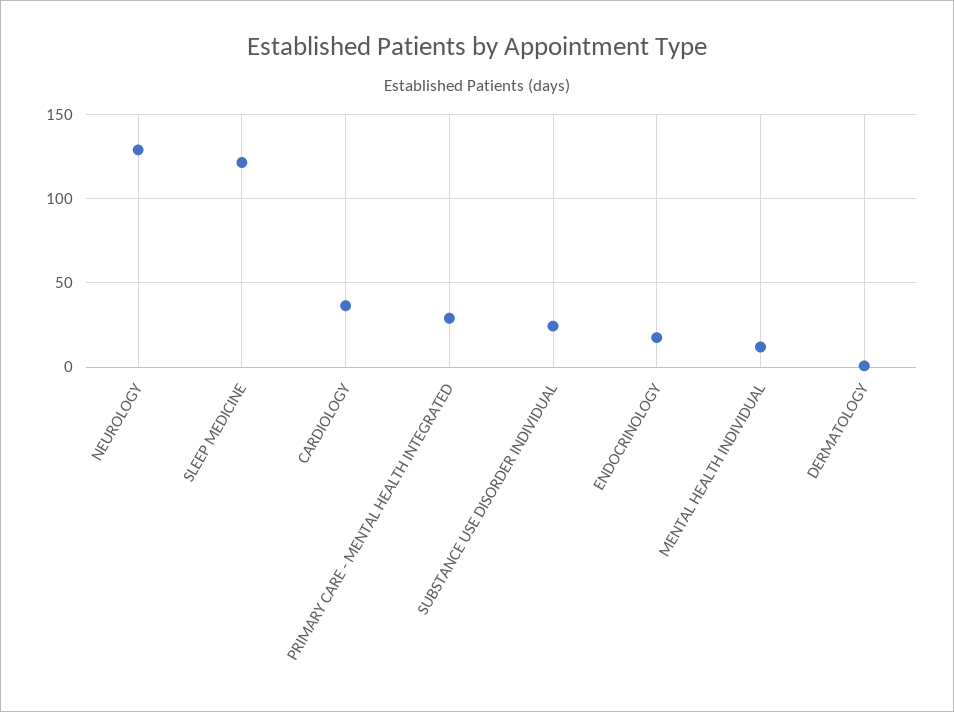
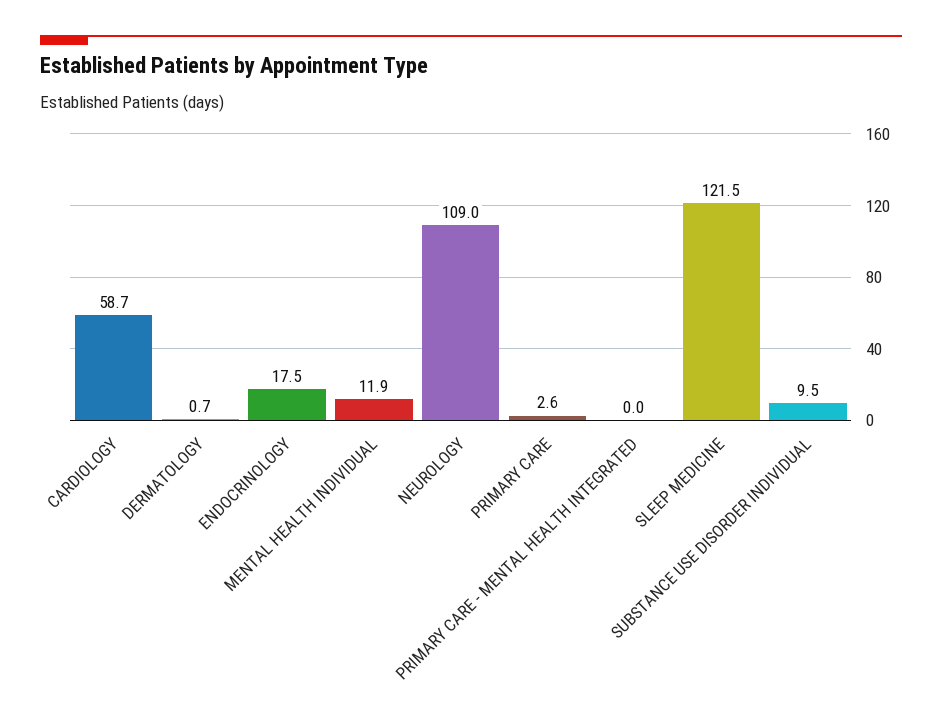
NEUROLOGY: 130 -> 109
CARDIOLOGY: 35 -> 58.7
PRIMARY CARE - MENTAL HEALTH INTEGRATED: 30 -> 0
SUBSTANCE USE DISORDER INDIVIDUAL: 25 -> 9.5
PRIMARY CARE: none -> 2.6

